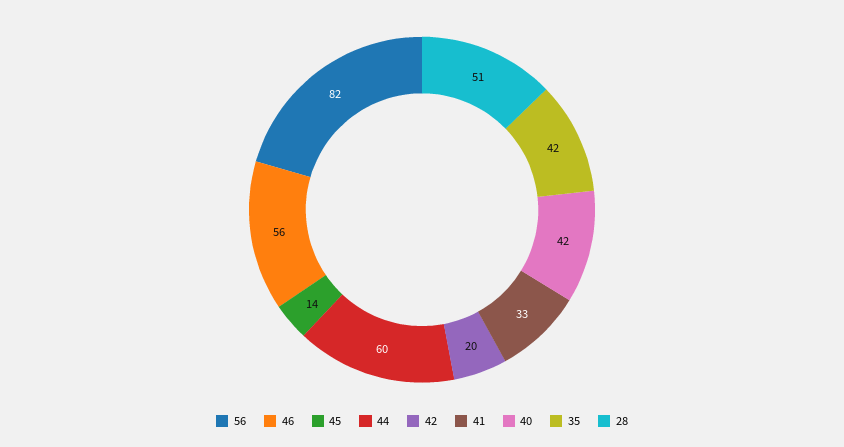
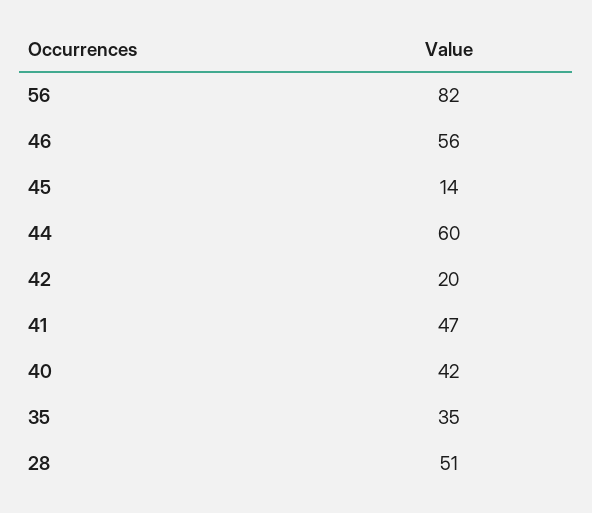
41: 33 -> 47
35: 42 -> 35

